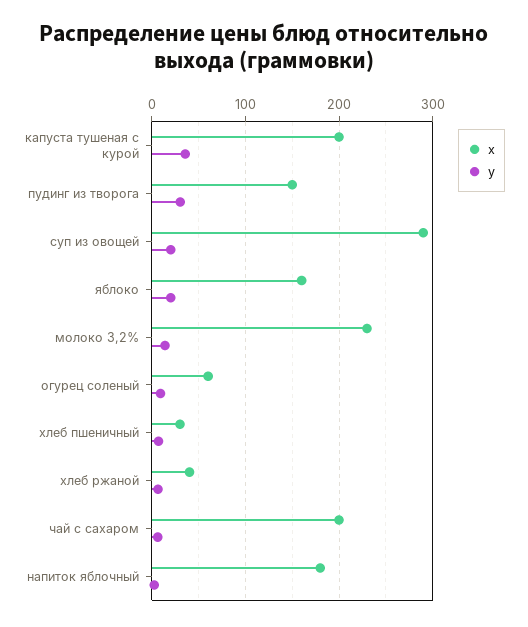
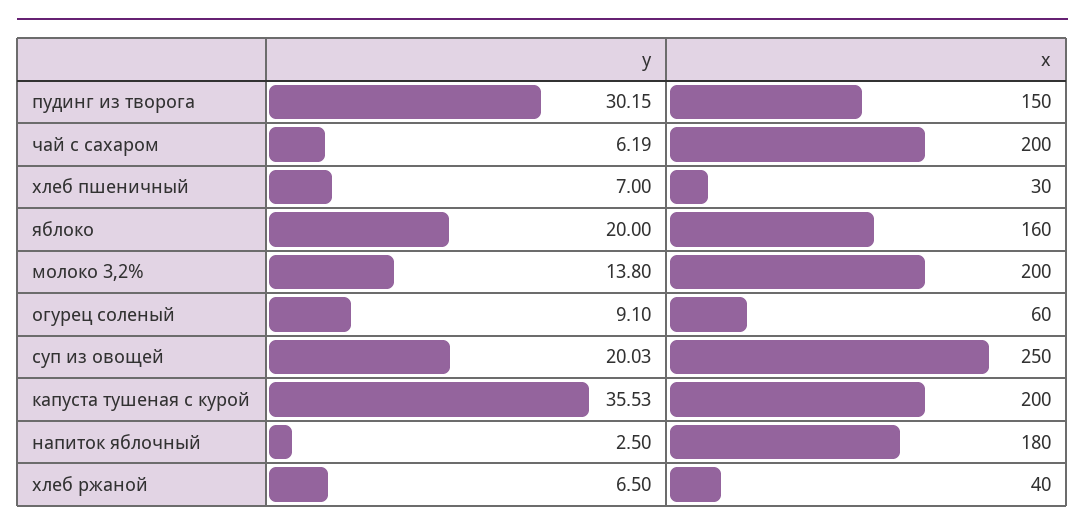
x, суп из овощей: 290 -> 250
x, молоко 3,2%: 230 -> 200

